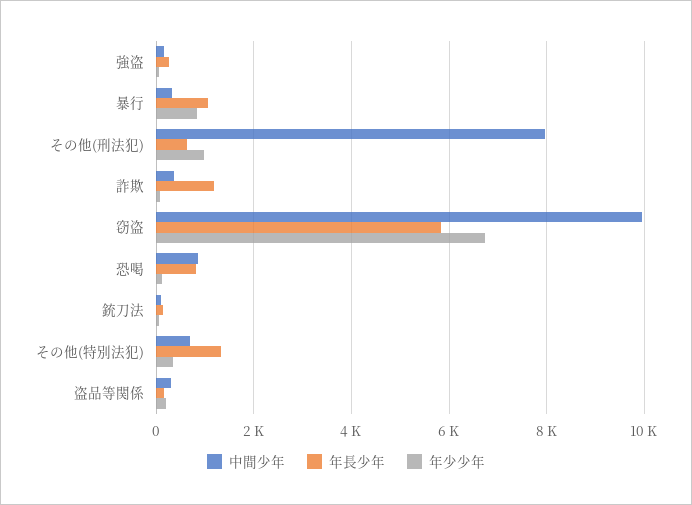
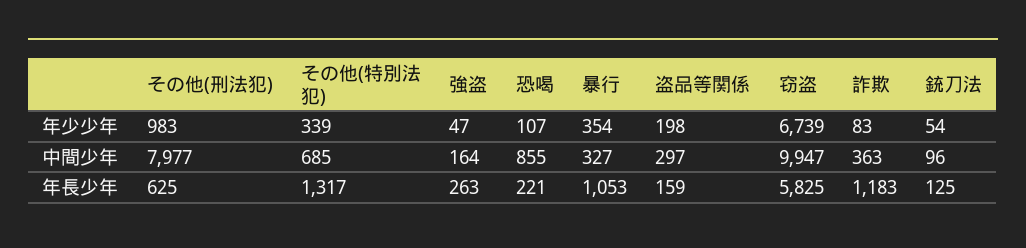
年少少年, 暴行: 800 -> 354
年長少年, 恐喝: 800 -> 221

